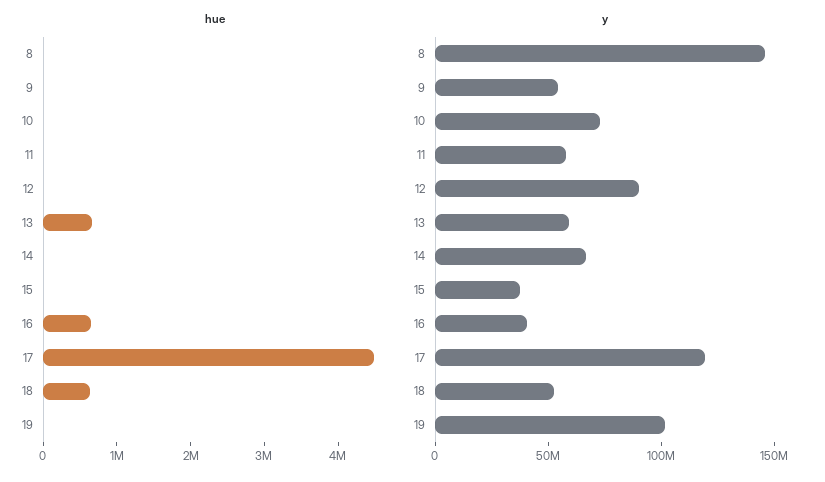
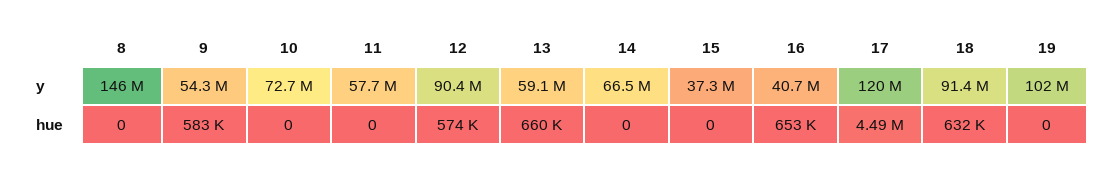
hue, 9: 0 -> 583000
hue, 12: 0 -> 574000
y, 18: 50000000 -> 91400000

